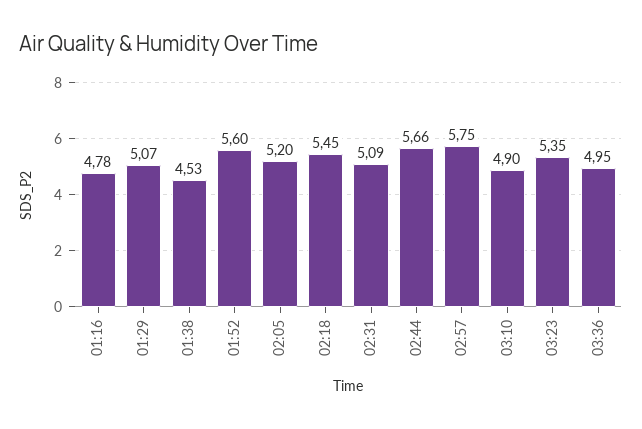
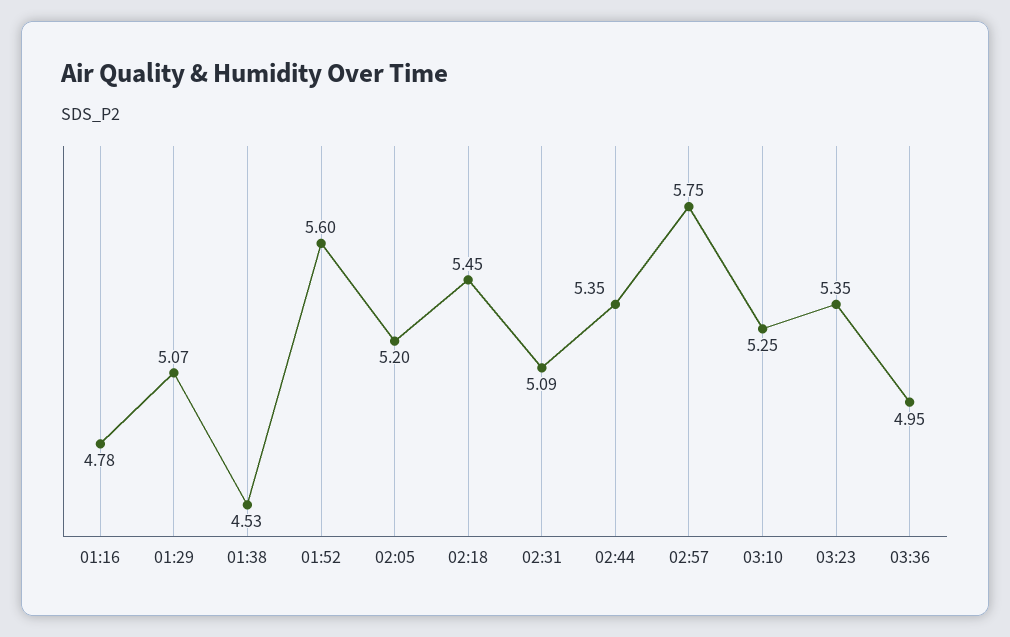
02:44: 5.66 -> 5.35
03:10: 4.9 -> 5.25

